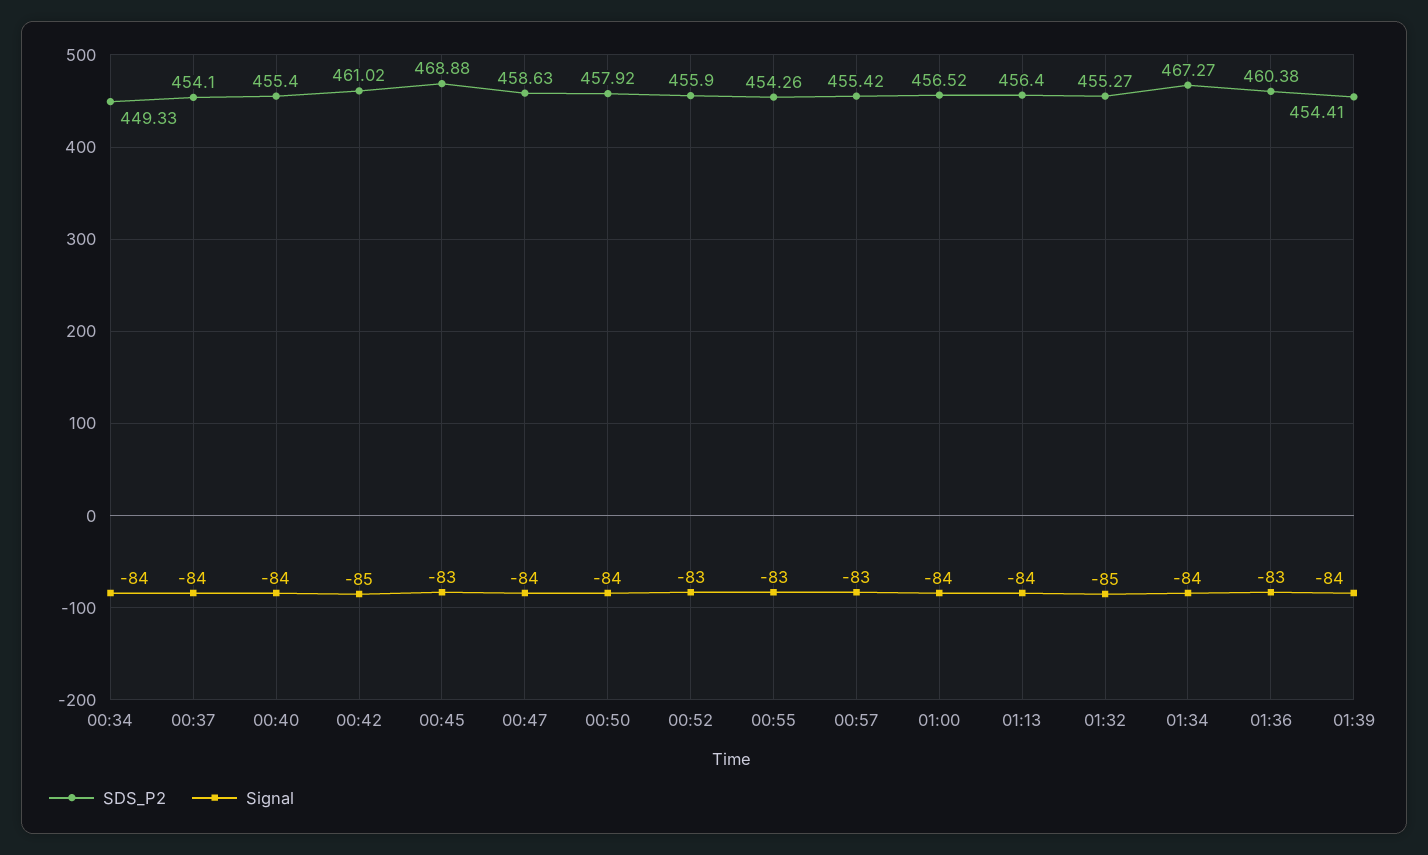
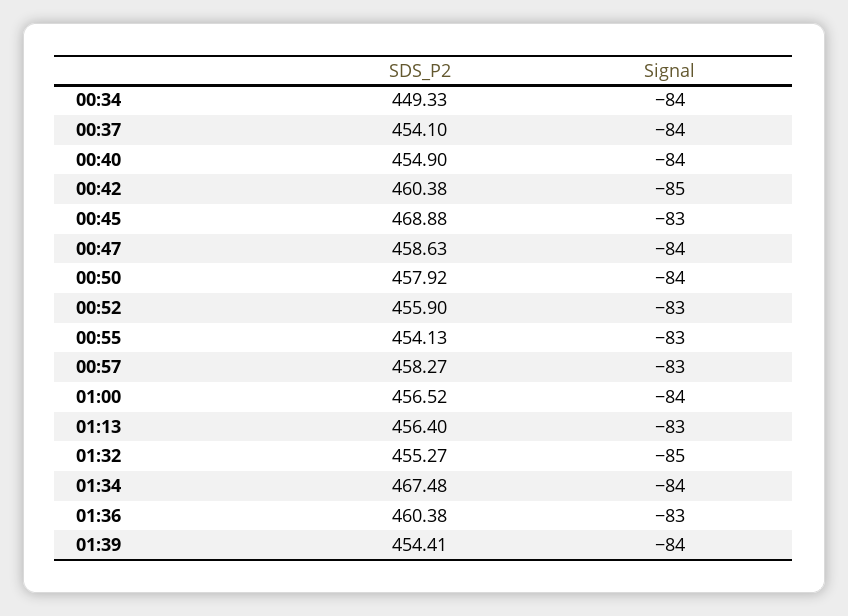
SDS_P2, 00:40: 455.4 -> 454.9
SDS_P2, 00:42: 461.02 -> 460.38
SDS_P2, 00:55: 454.26 -> 454.13
SDS_P2, 00:57: 455.42 -> 458.27
Signal, 01:13: -84 -> -83
SDS_P2, 01:34: 467.27 -> 467.48

